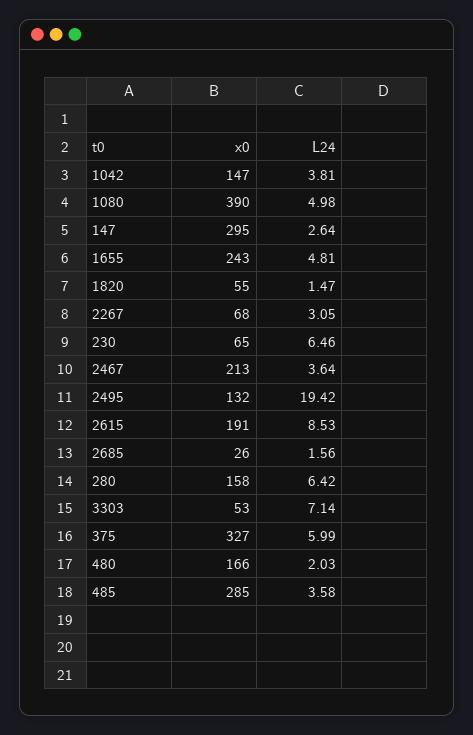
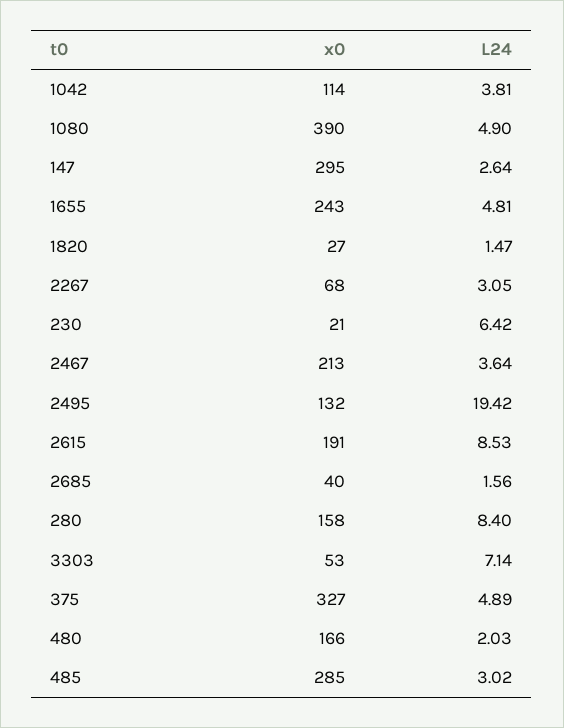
x0, 1042: 147 -> 114
L24, 1080: 4.98 -> 4.9
x0, 1820: 55 -> 27
x0, 230: 65 -> 21
L24, 230: 6.46 -> 6.42
x0, 2685: 26 -> 40
L24, 280: 6.42 -> 8.4
L24, 375: 5.99 -> 4.89
L24, 485: 3.58 -> 3.02

